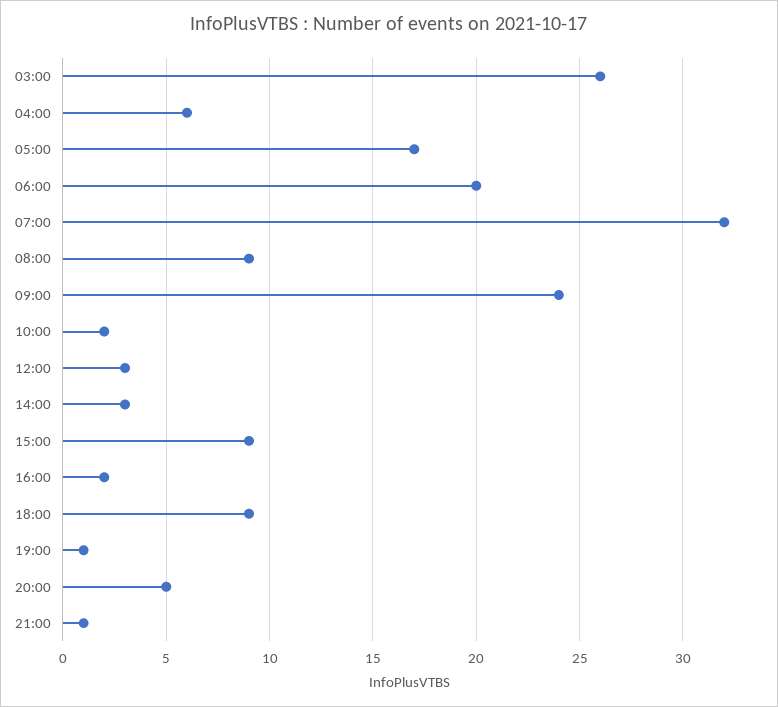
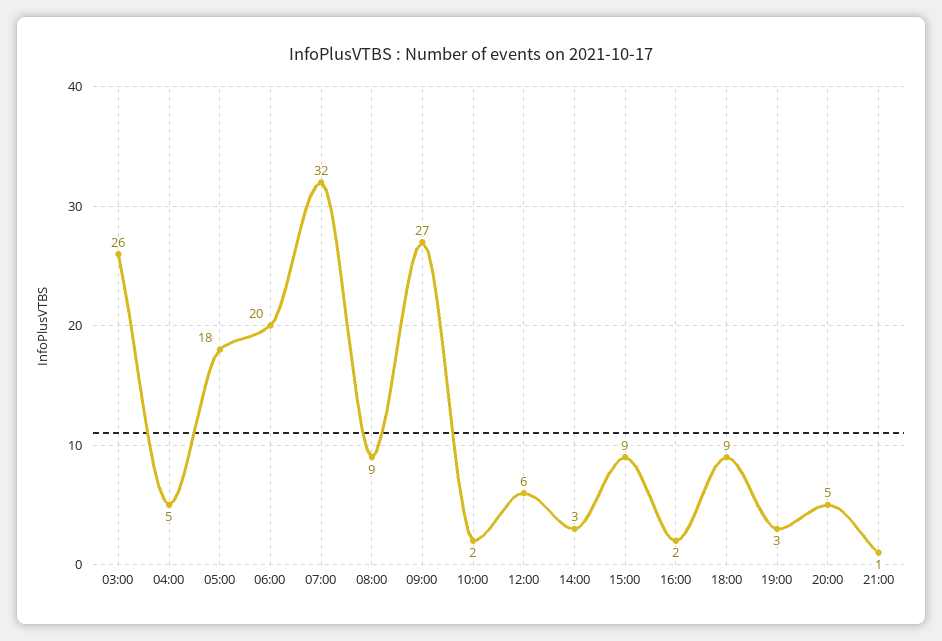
04:00: 6 -> 5
05:00: 17 -> 18
09:00: 24 -> 27
12:00: 3 -> 6
19:00: 1 -> 3

